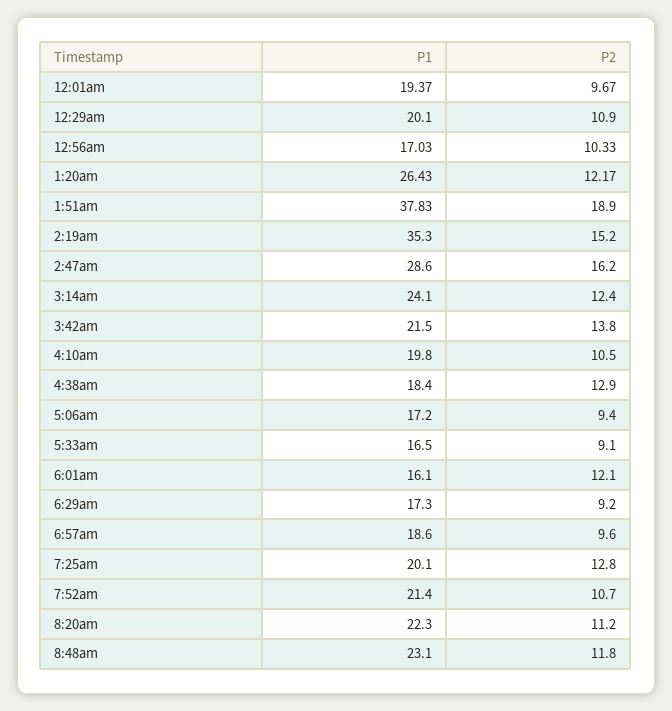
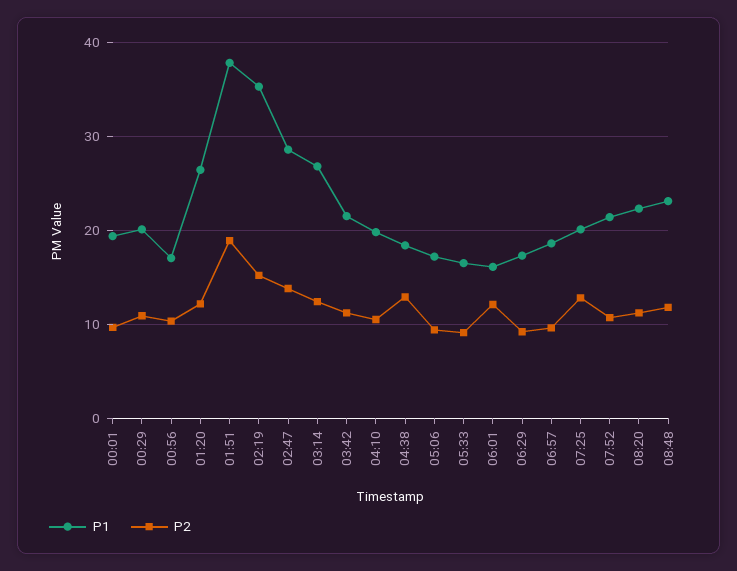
P2, 2:47am: 16.2 -> 14
P1, 3:14am: 24.1 -> 27
P2, 3:42am: 13.8 -> 11

